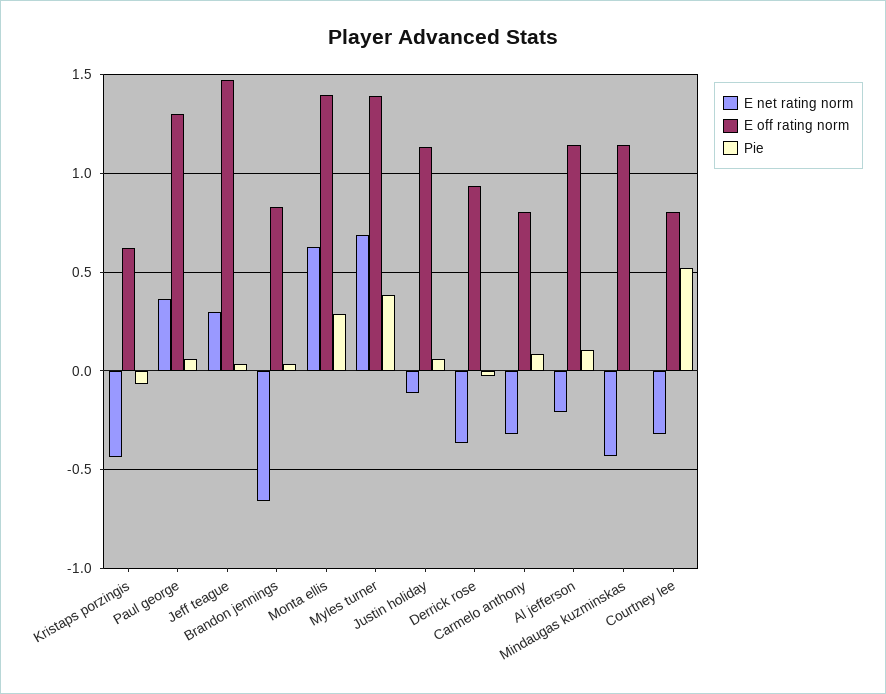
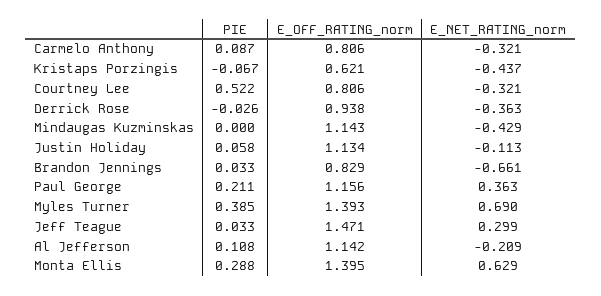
E off rating norm, Paul george: 1.3 -> 1.156
Pie, Paul george: 0.05 -> 0.211

